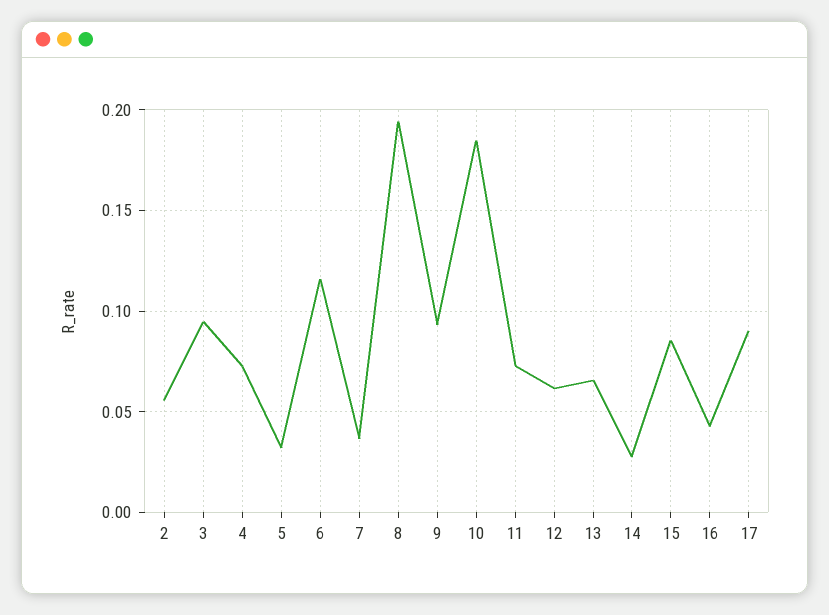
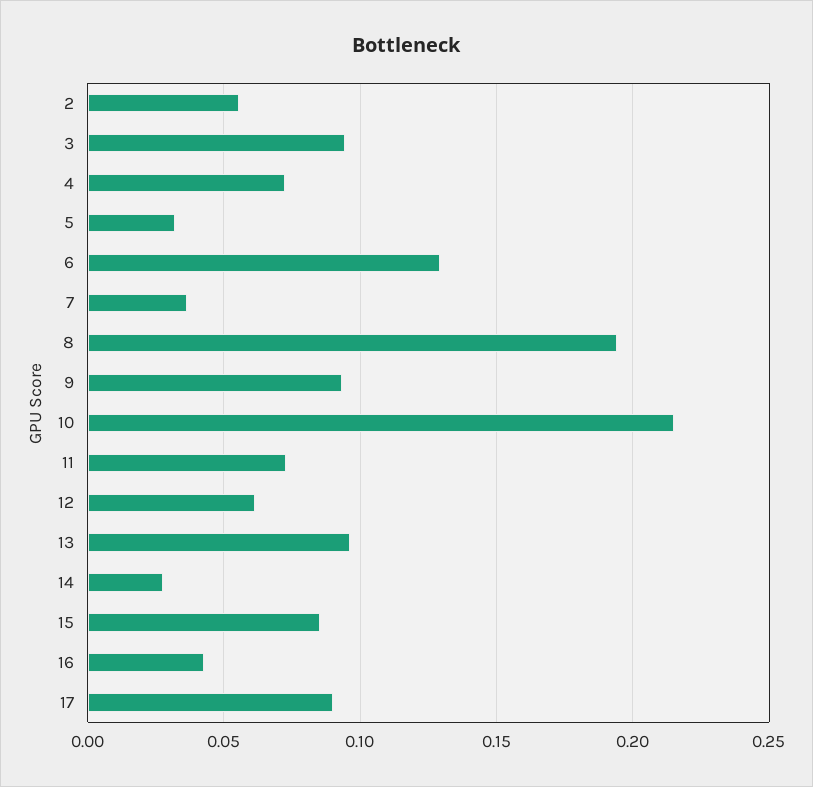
6: 0.115 -> 0.13
10: 0.185 -> 0.215
13: 0.065 -> 0.095

